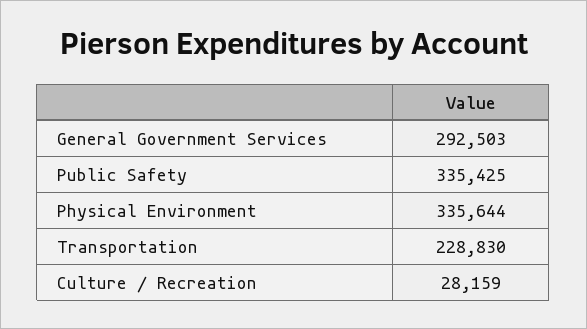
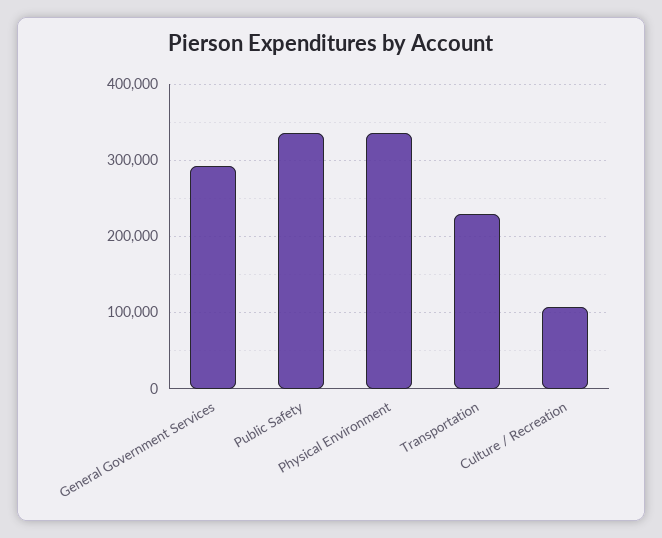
Culture / Recreation: 28159 -> 110000

